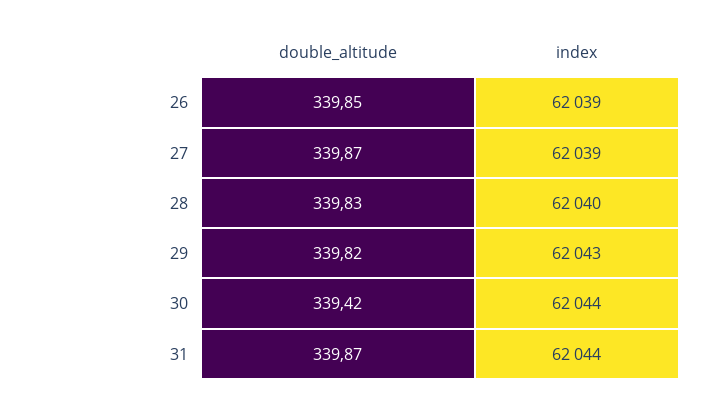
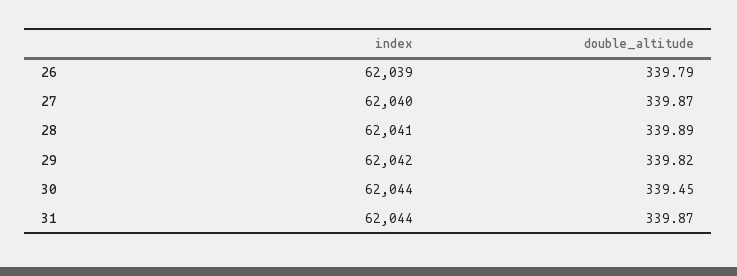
double_altitude, 26: 339.85 -> 339.79
index, 27: 62039 -> 62040
double_altitude, 28: 339.83 -> 339.89
index, 28: 62040 -> 62041
index, 29: 62043 -> 62042
double_altitude, 30: 339.42 -> 339.45

